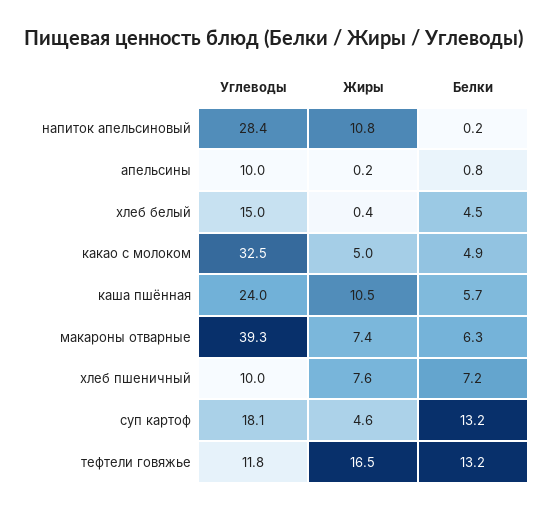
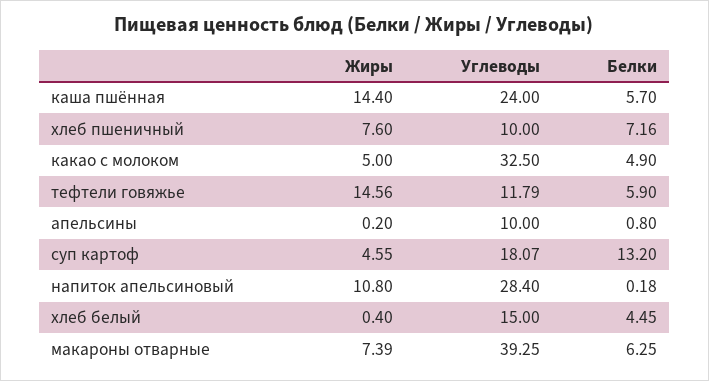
Жиры, каша пшённая: 10.5 -> 14.4
Жиры, тефтели говяжье: 16.5 -> 14.56
Белки, тефтели говяжье: 13.2 -> 5.9

